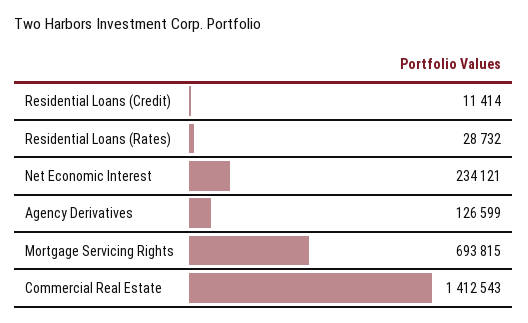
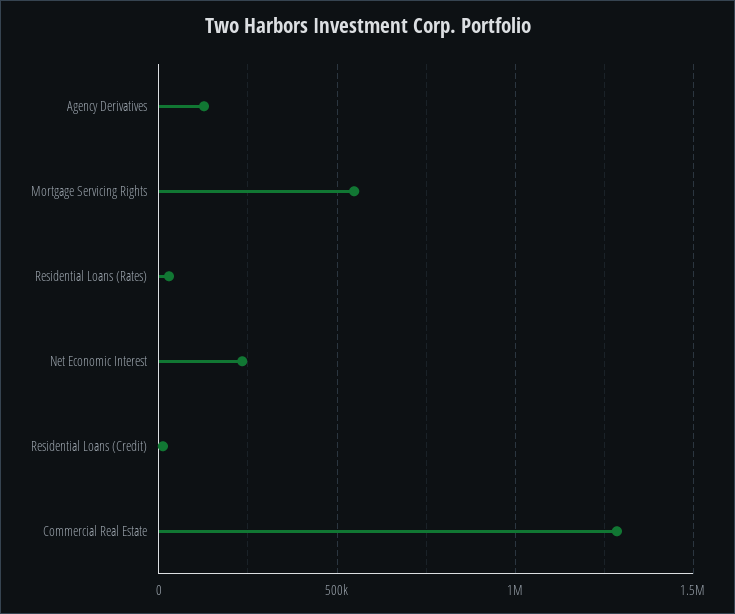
Mortgage Servicing Rights: 693815 -> 550000
Commercial Real Estate: 1412543 -> 1300000

